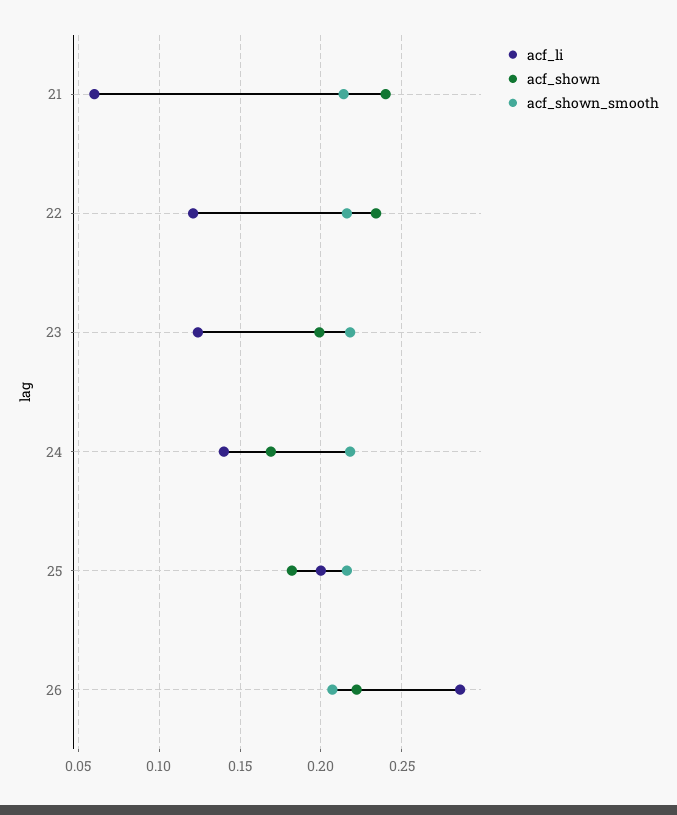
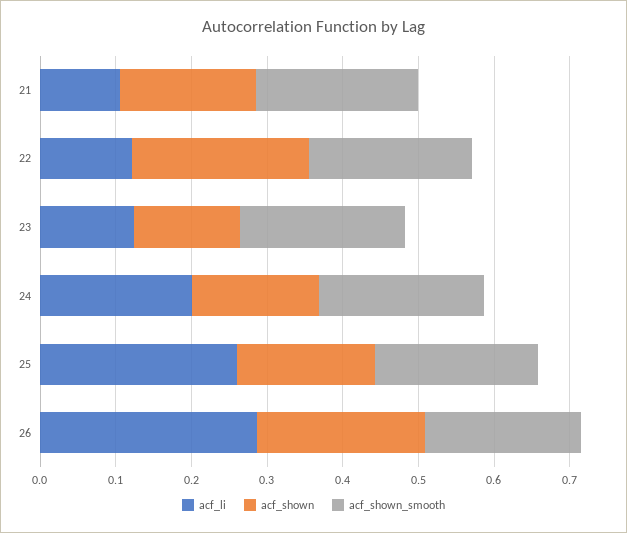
acf_li, 21: 0.06 -> 0.1
acf_shown, 21: 0.24 -> 0.18
acf_shown, 23: 0.2 -> 0.14
acf_li, 24: 0.14 -> 0.2
acf_li, 25: 0.2 -> 0.26

